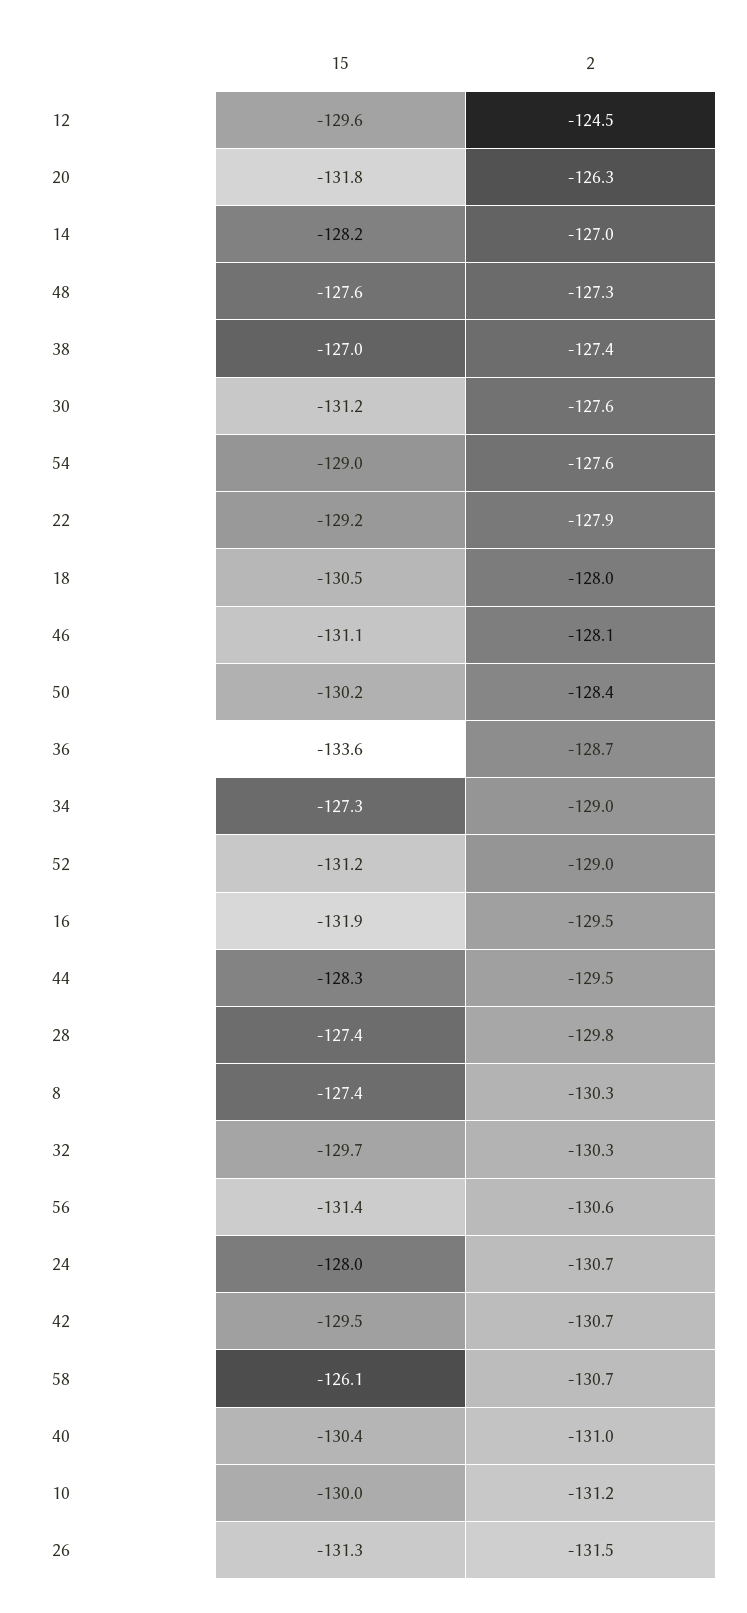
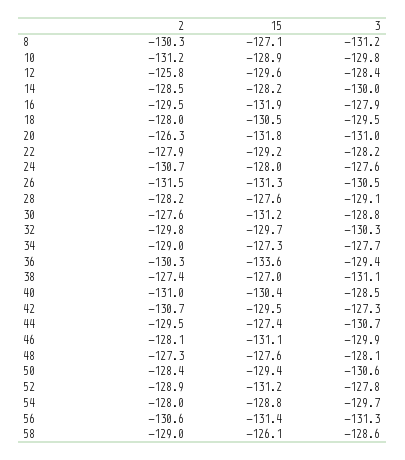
2, 12: -124.5 -> -125.8
2, 14: -127 -> -128.5
15, 54: -129 -> -128.8
2, 54: -127.6 -> -128
15, 50: -130.2 -> -129.4
2, 36: -128.7 -> -130.3
2, 52: -129 -> -128.9
15, 44: -128.3 -> -127.4
15, 28: -127.4 -> -127.6
2, 28: -129.8 -> -128.2
15, 8: -127.4 -> -127.1
2, 32: -130.3 -> -129.8
2, 58: -130.7 -> -129
15, 10: -130 -> -128.9
3, 8: none -> -131.2
3, 10: none -> -129.8
3, 12: none -> -128.4
3, 14: none -> -130
3, 16: none -> -127.9
3, 18: none -> -129.5
3, 20: none -> -131
3, 22: none -> -128.2
3, 24: none -> -127.6
3, 26: none -> -130.5
3, 28: none -> -129.1
3, 30: none -> -128.8
3, 32: none -> -130.3
3, 34: none -> -127.7
3, 36: none -> -129.4
3, 38: none -> -131.1
3, 40: none -> -128.5
3, 42: none -> -127.3
3, 44: none -> -130.7
3, 46: none -> -129.9
3, 48: none -> -128.1
3, 50: none -> -130.6
3, 52: none -> -127.8
3, 54: none -> -129.7
3, 56: none -> -131.3
3, 58: none -> -128.6

